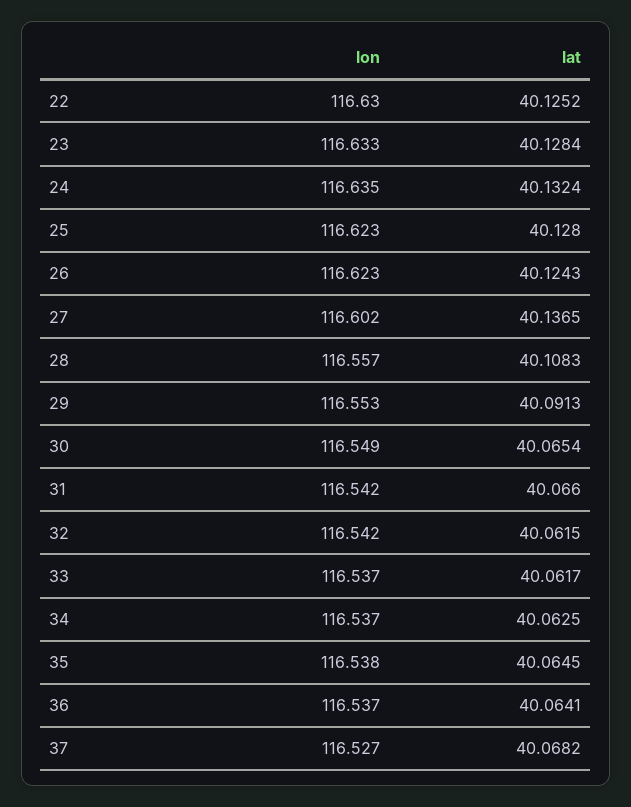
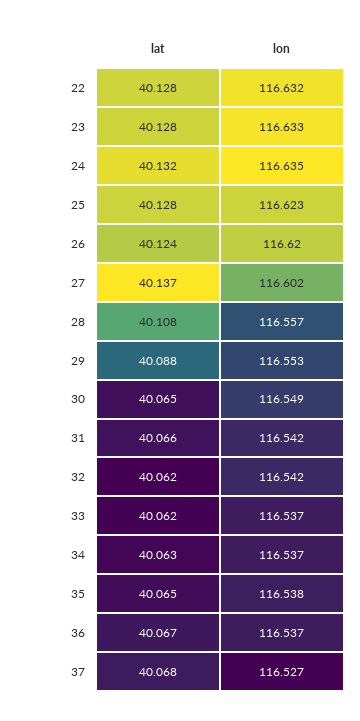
lon, 22: 116.63 -> 116.632
lat, 22: 40.1252 -> 40.128
lon, 26: 116.623 -> 116.62
lat, 29: 40.0913 -> 40.088
lat, 36: 40.0641 -> 40.067

